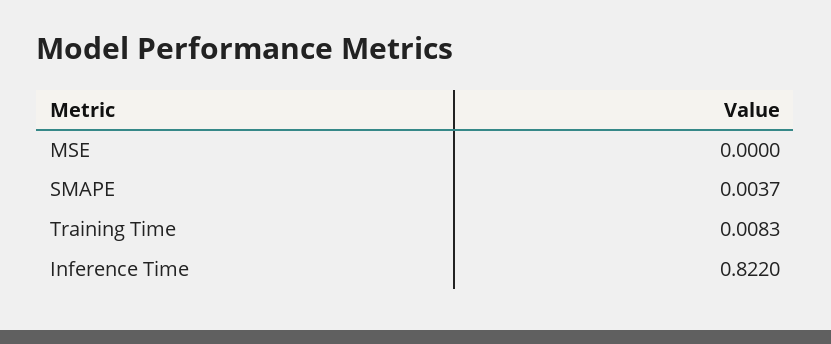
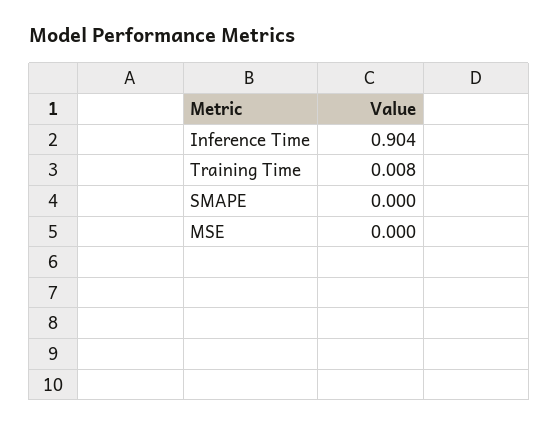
SMAPE: 0.0037 -> 0
Inference Time: 0.822 -> 0.904

